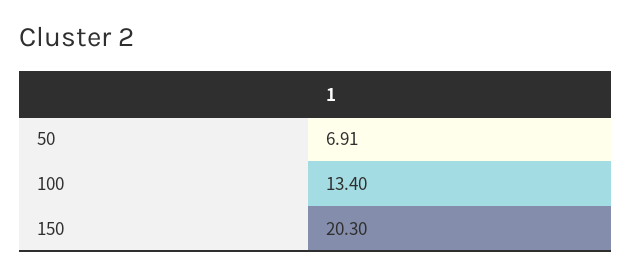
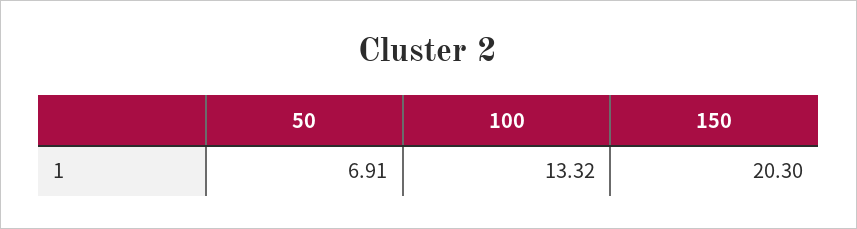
100: 13.4 -> 13.32

